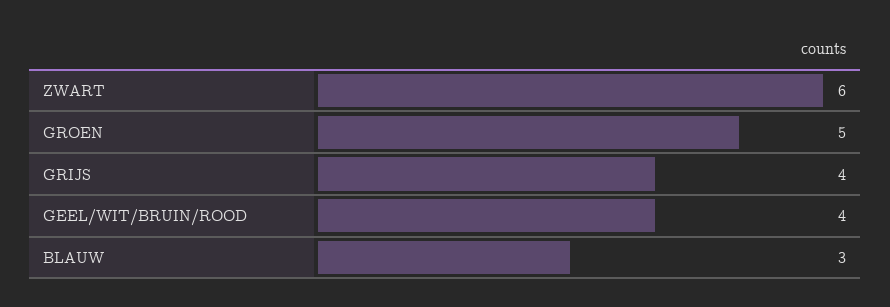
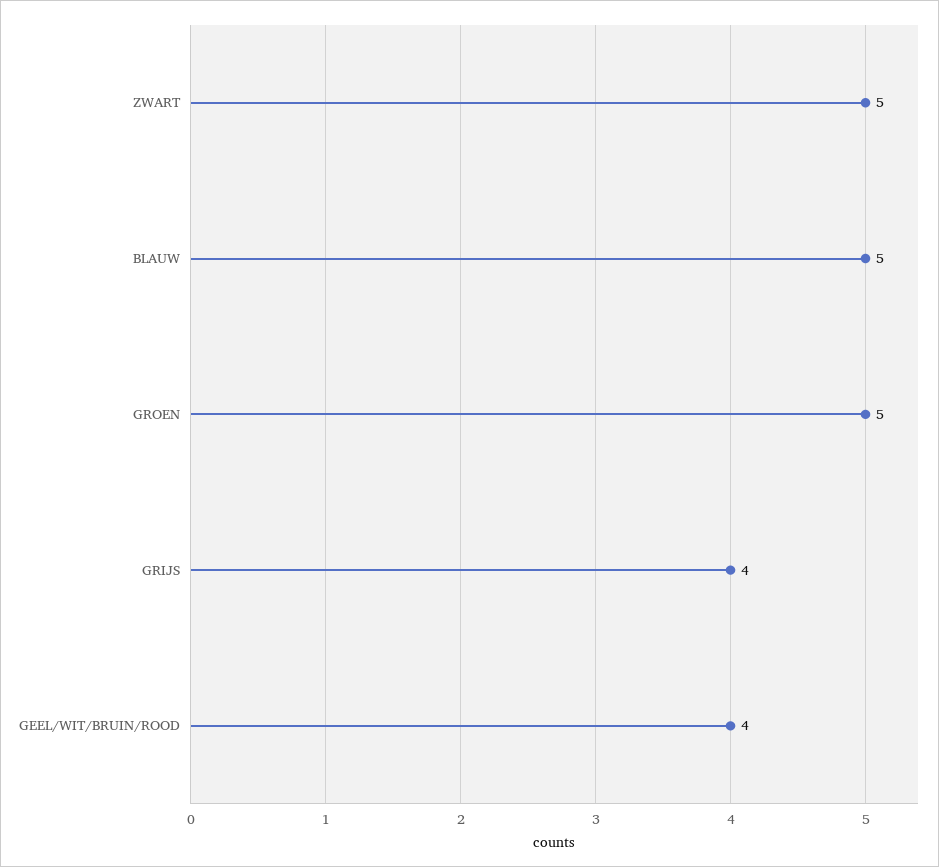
ZWART: 6 -> 5
BLAUW: 3 -> 5

